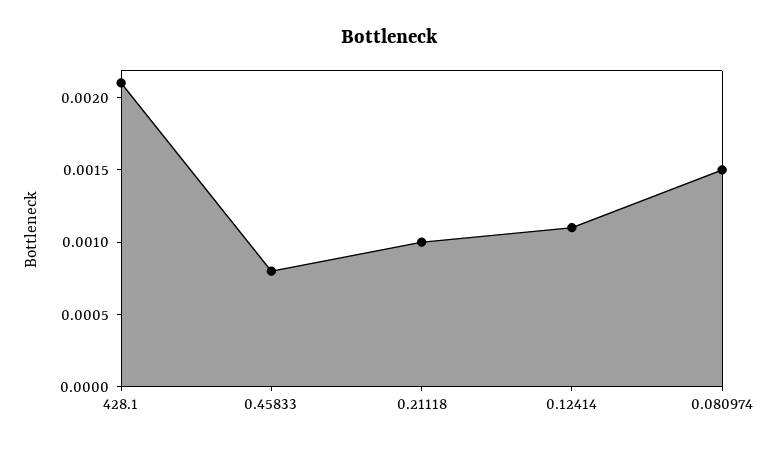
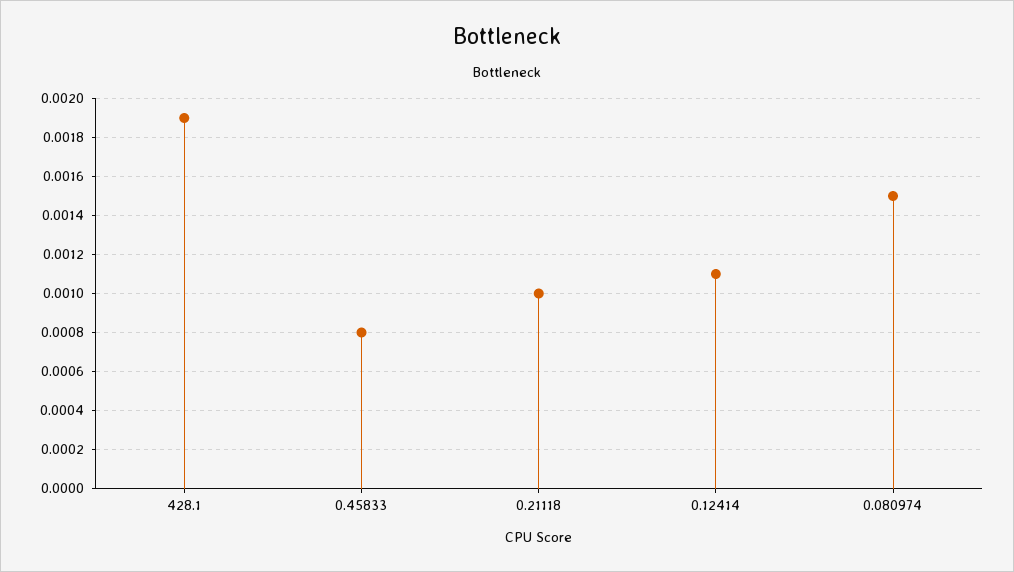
428.1: 0.0021 -> 0.0019

